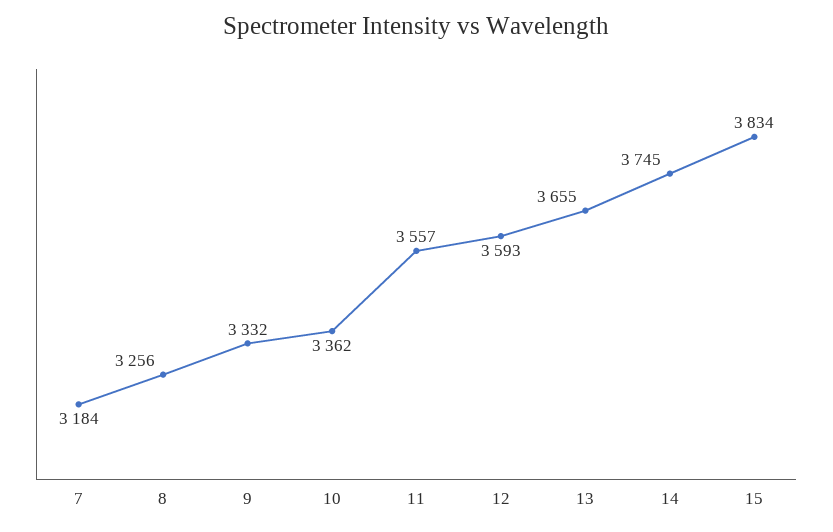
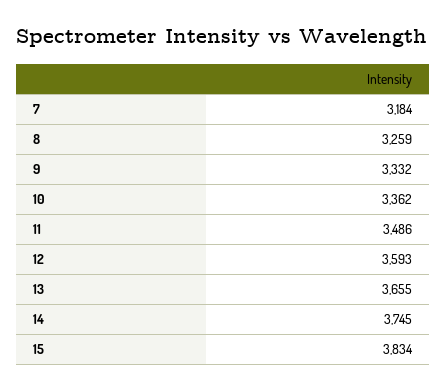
8: 3256 -> 3259
11: 3557 -> 3486

